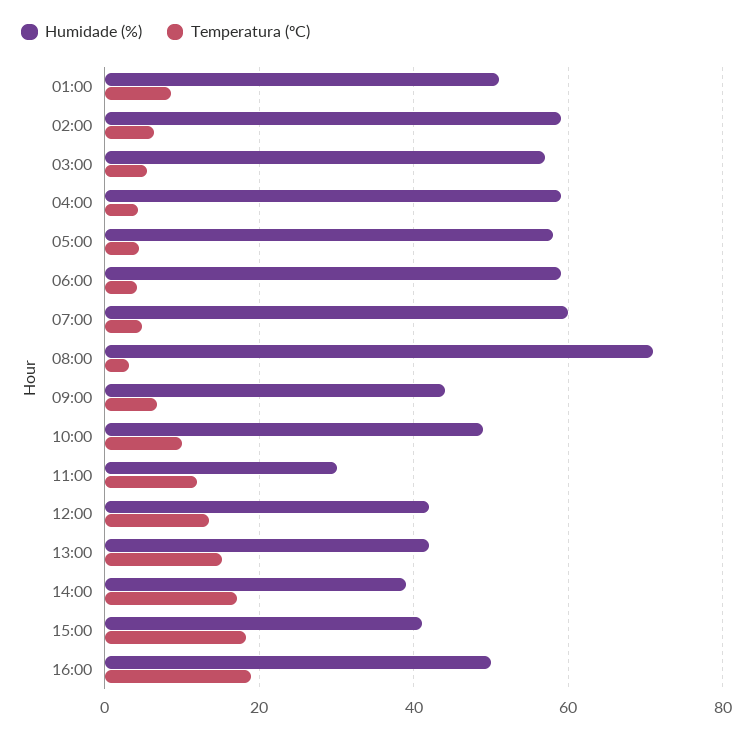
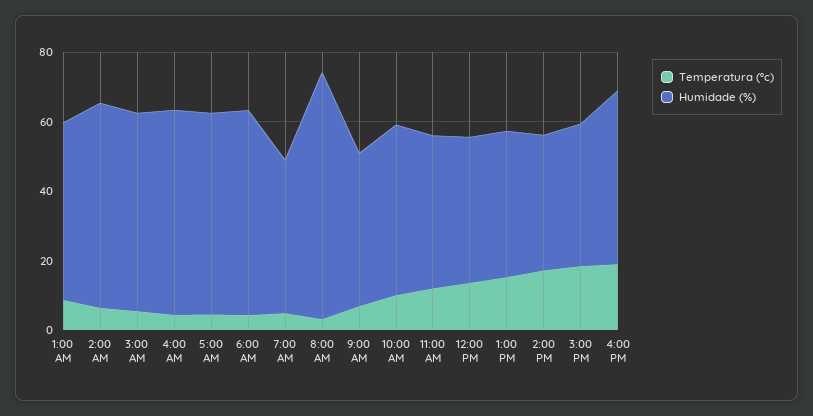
Humidade (%), 07:00: 60 -> 45
Humidade (%), 11:00: 30 -> 45

